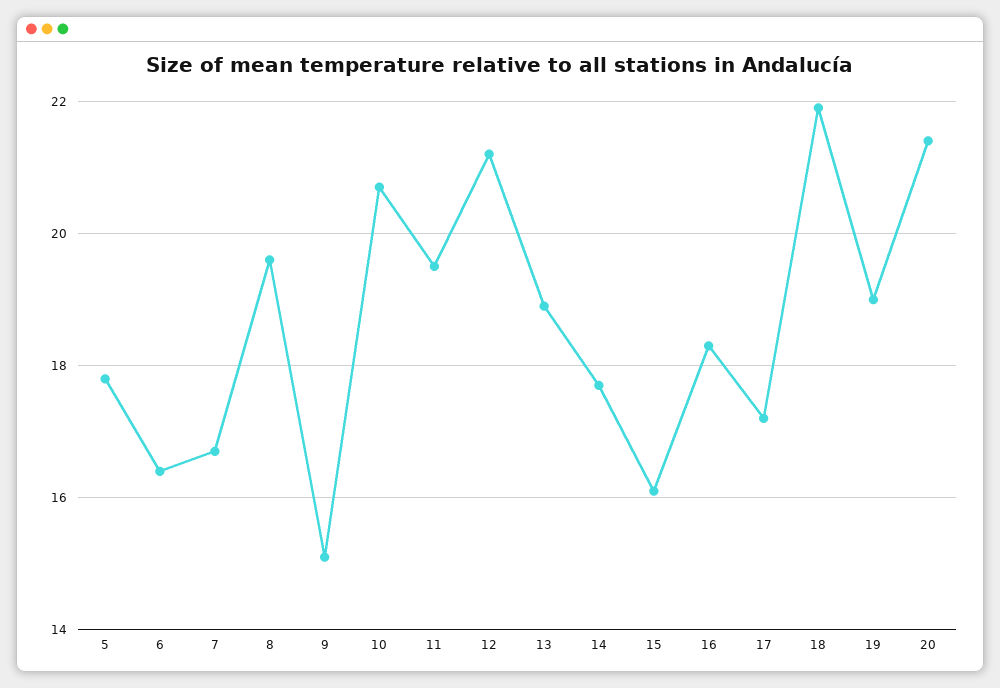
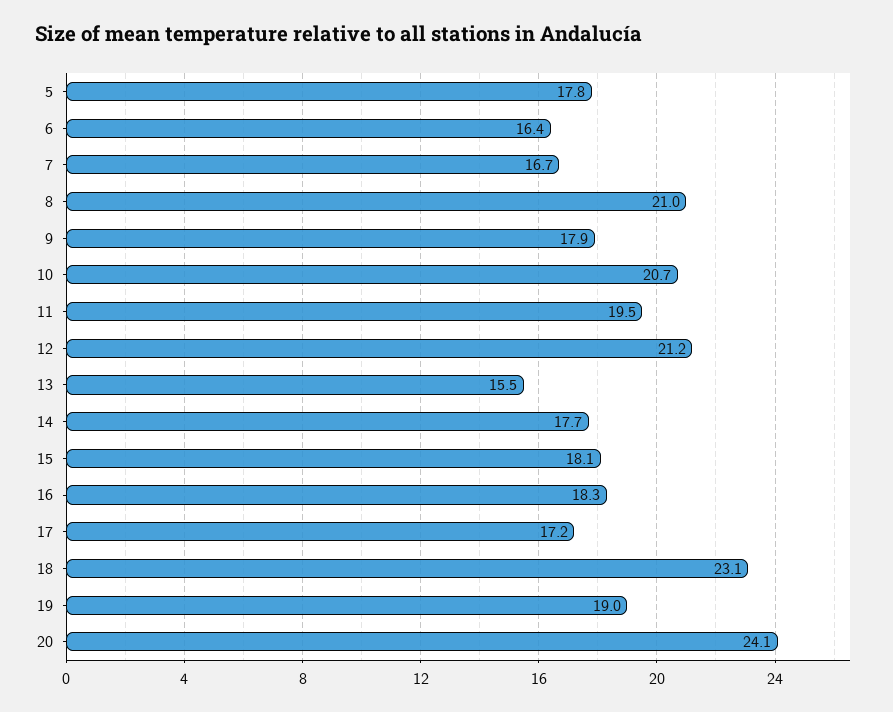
8: 19.5 -> 21
9: 15 -> 17.9
13: 19 -> 15.5
15: 16 -> 18.1
18: 22 -> 23.1
20: 21.5 -> 24.1

